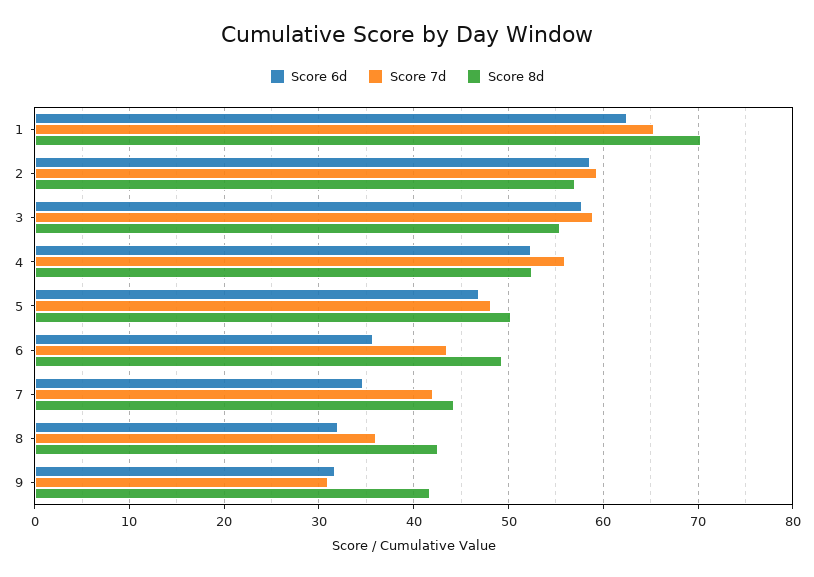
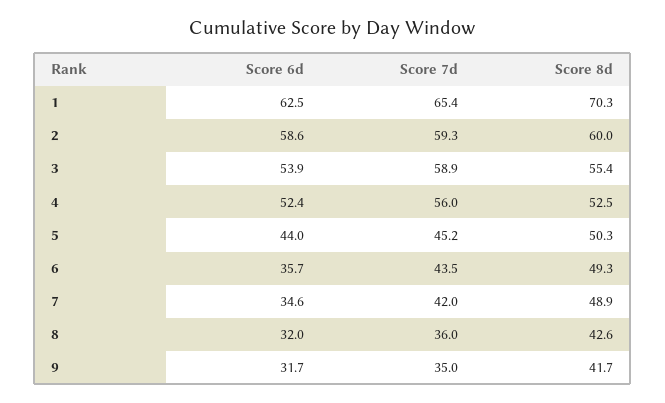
Score 8d, 2: 57 -> 60
Score 6d, 3: 58 -> 53.9
Score 6d, 5: 47 -> 44
Score 7d, 5: 48 -> 45.2
Score 8d, 7: 44 -> 48.9
Score 7d, 9: 31 -> 35

